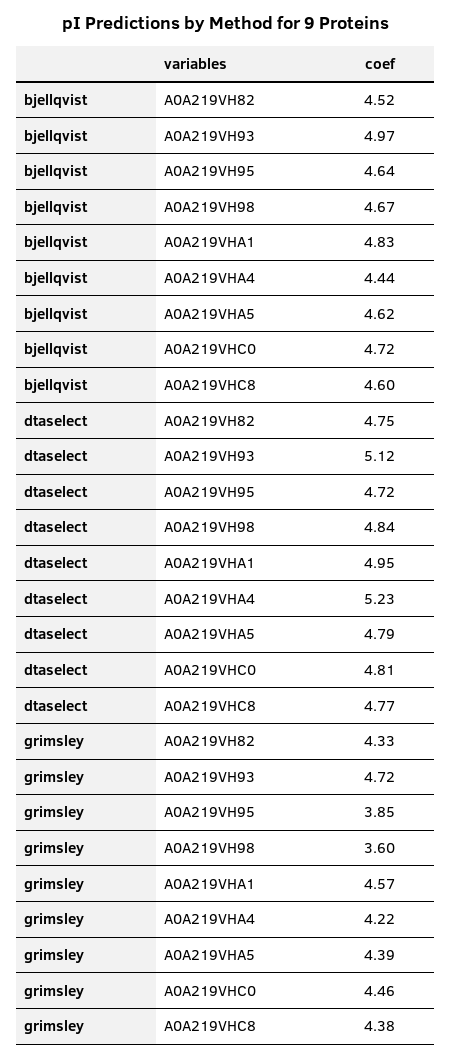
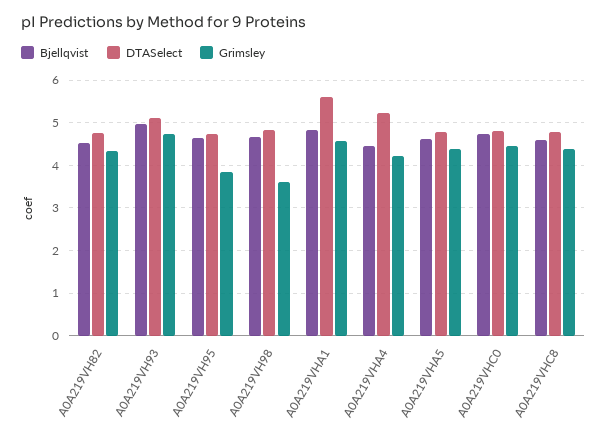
dtaselect, A0A219VHA1: 4.95 -> 5.6

